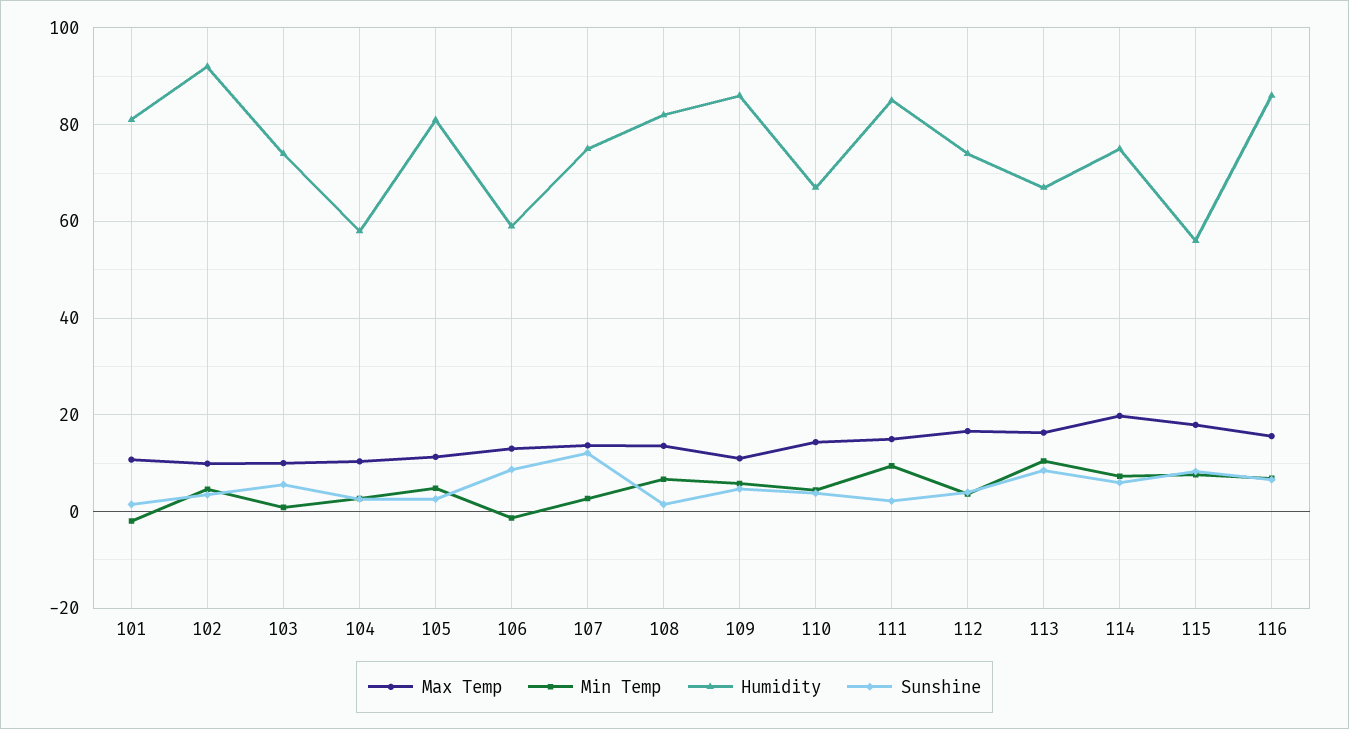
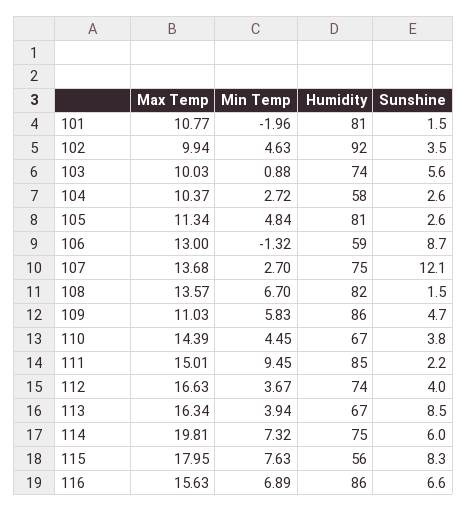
Min Temp, 113: 10 -> 3.94

